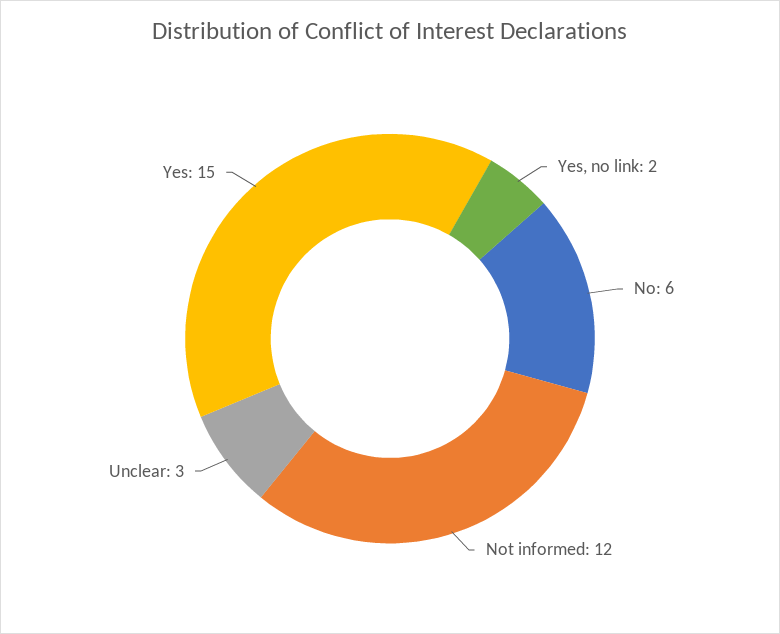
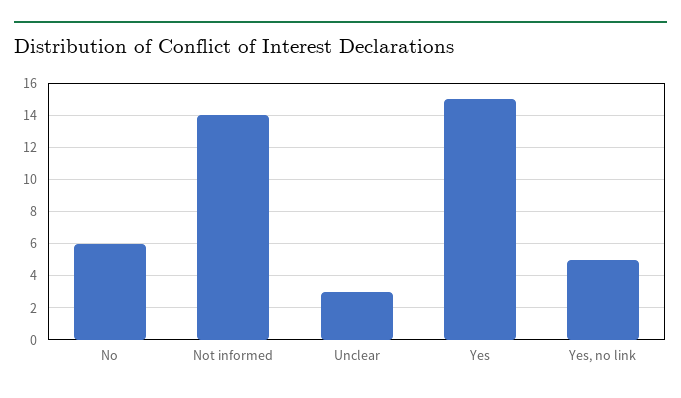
Yes, no link: 2 -> 5
Not informed: 12 -> 14

